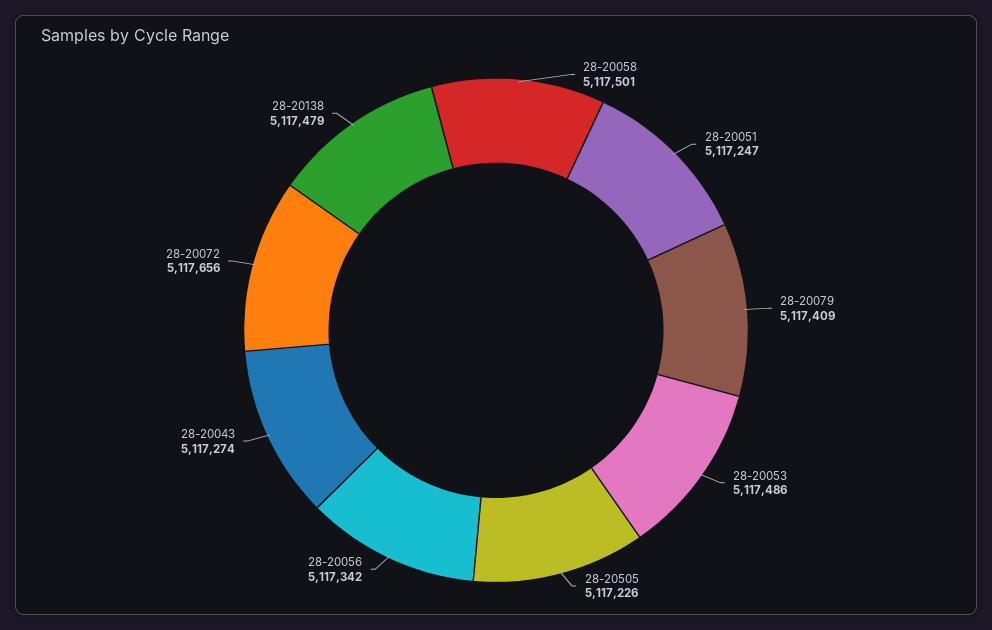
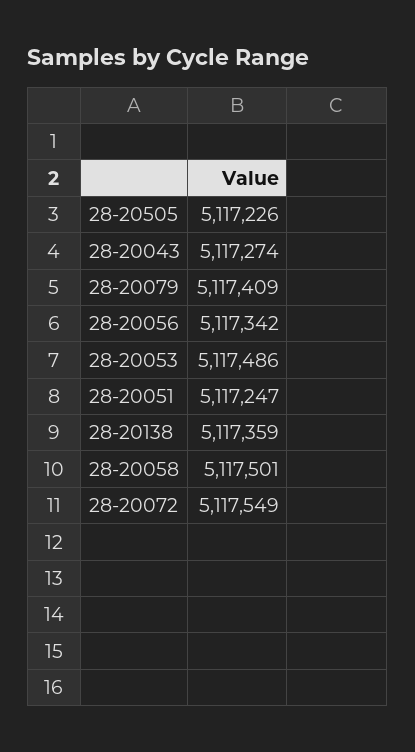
28-20072: 5117656 -> 5117549
28-20138: 5117479 -> 5117359

